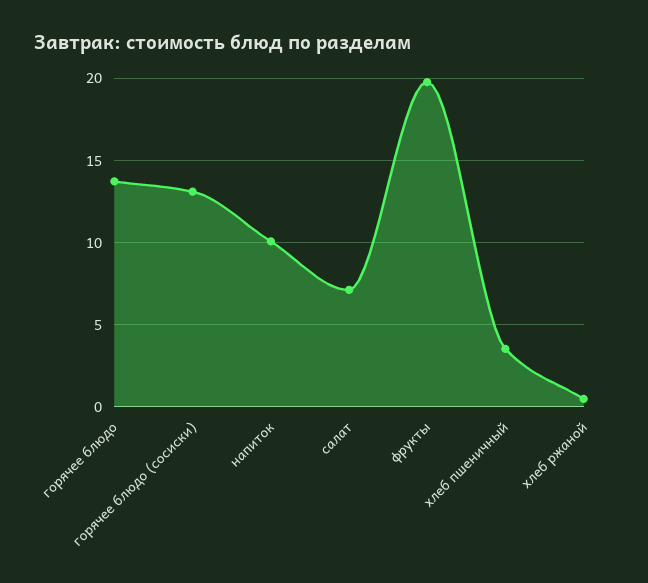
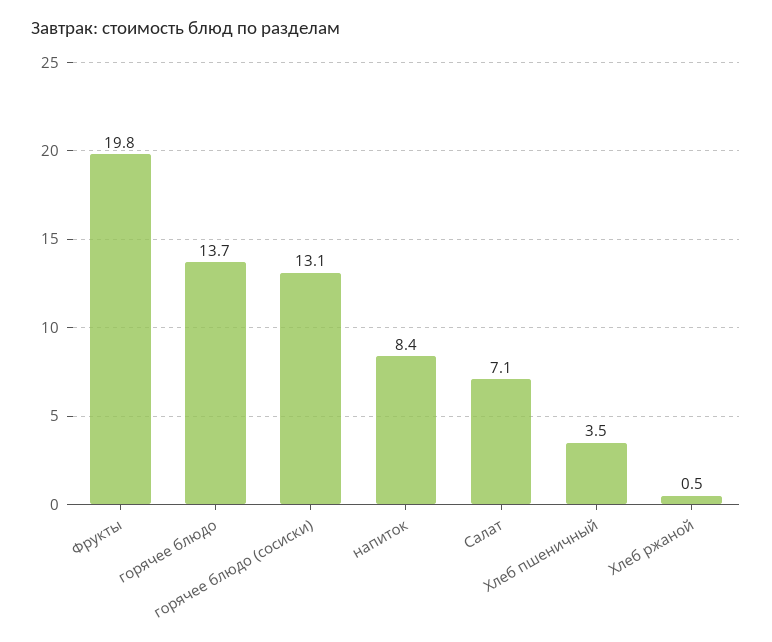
напиток: 10 -> 8.4

